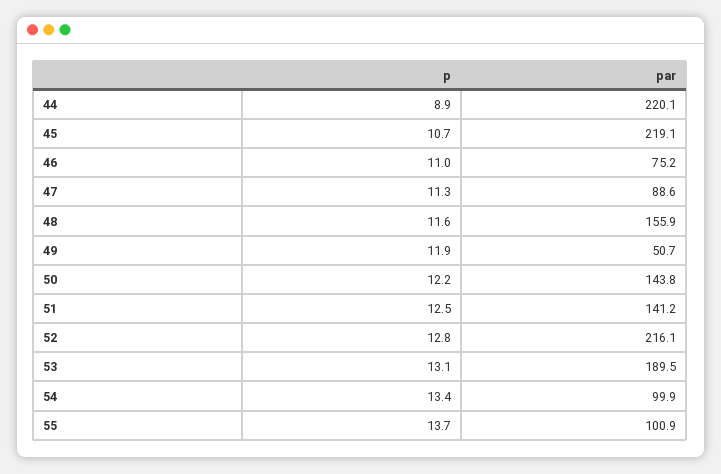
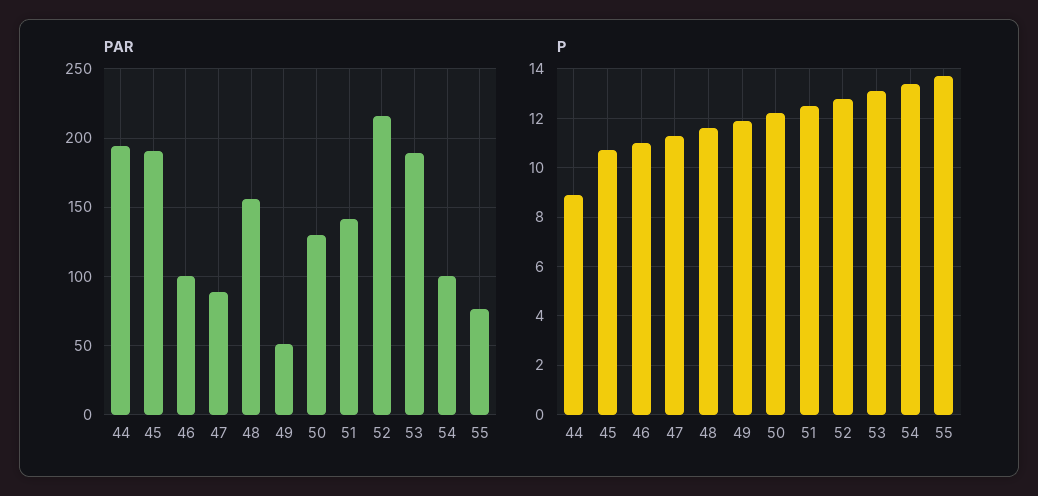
par, 44: 220.1 -> 195
par, 45: 219.1 -> 190
par, 46: 75.2 -> 100
par, 50: 143.8 -> 130
par, 55: 100.9 -> 75

